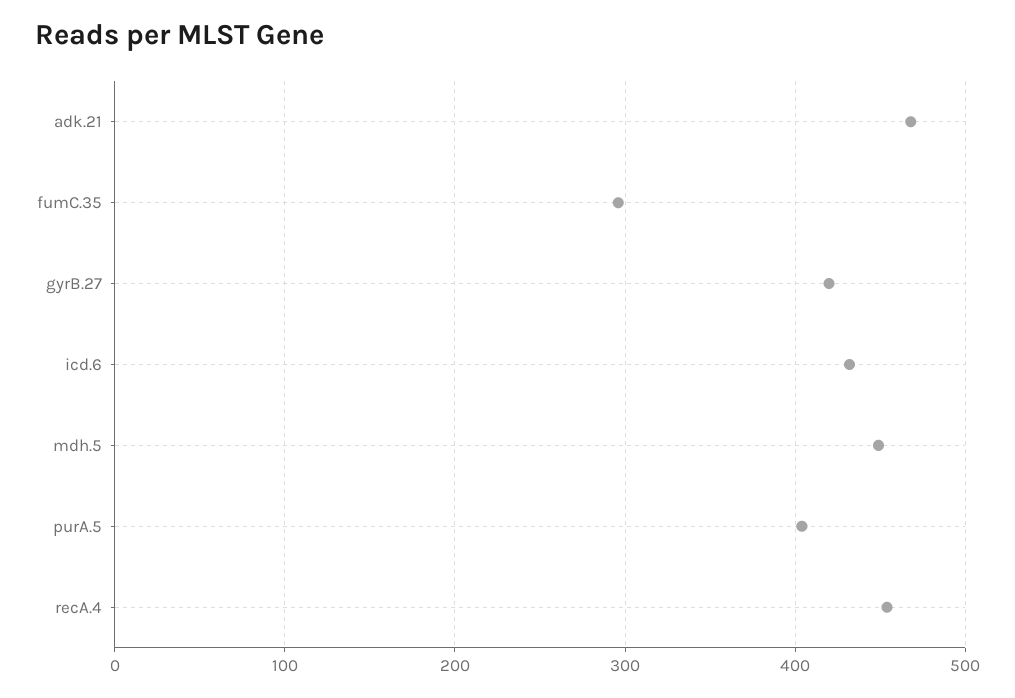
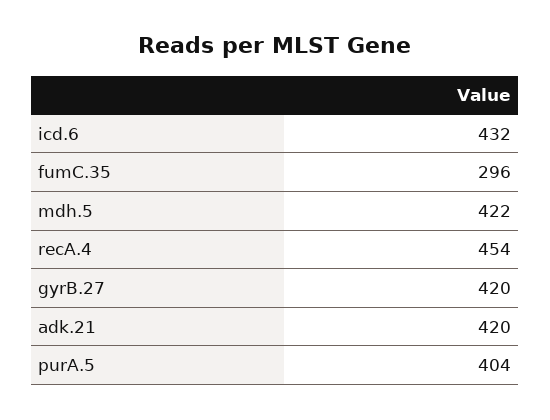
adk.21: 470 -> 420
mdh.5: 450 -> 422

